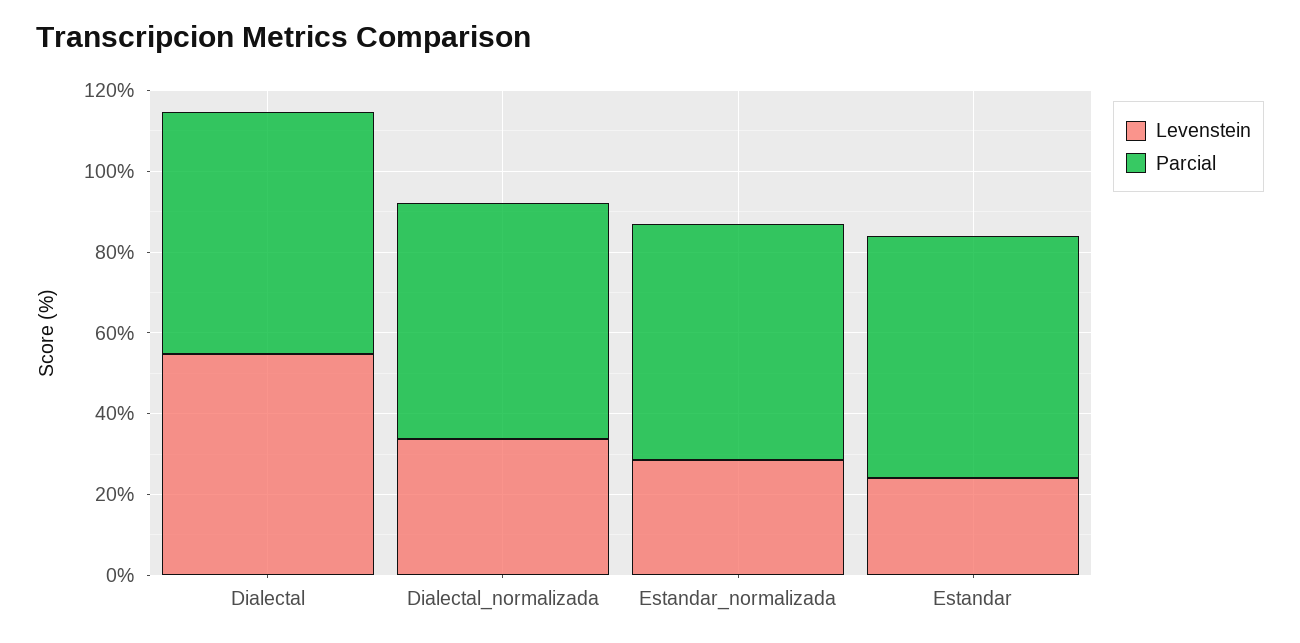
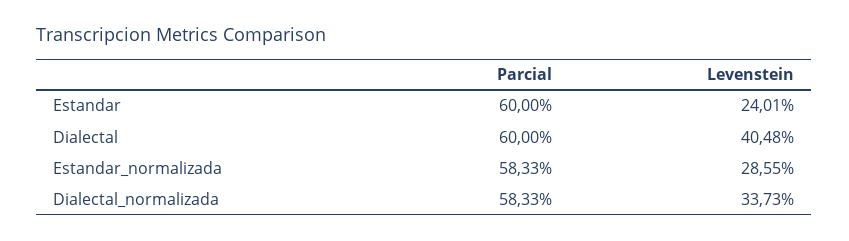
Levenstein, Dialectal: 55 -> 40.48

